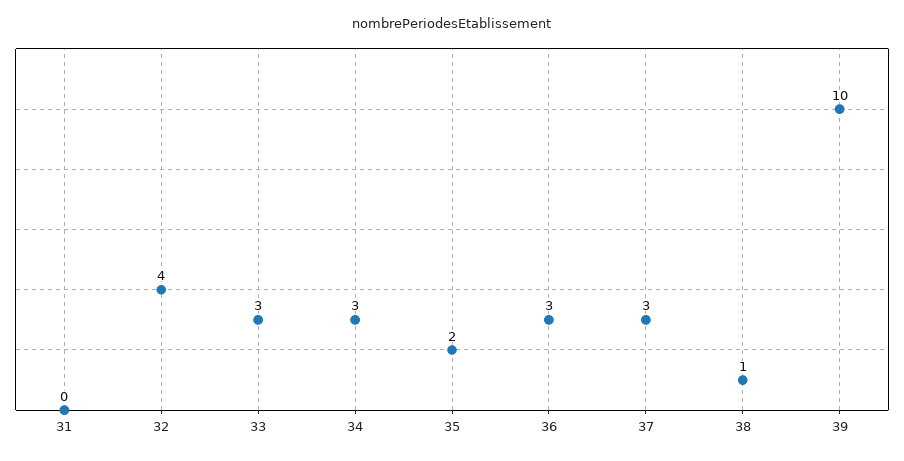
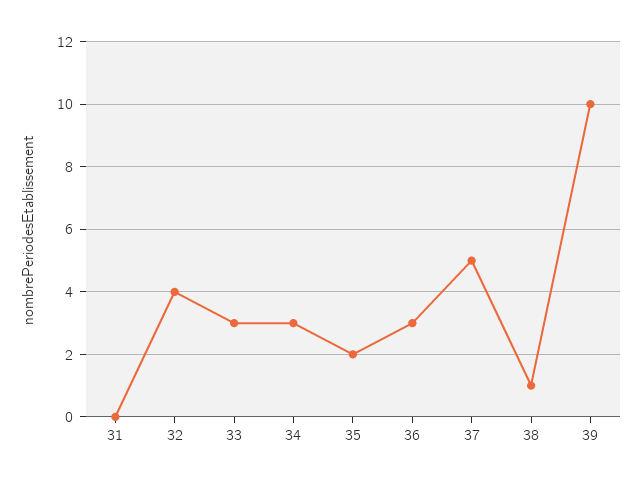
37: 3 -> 5

